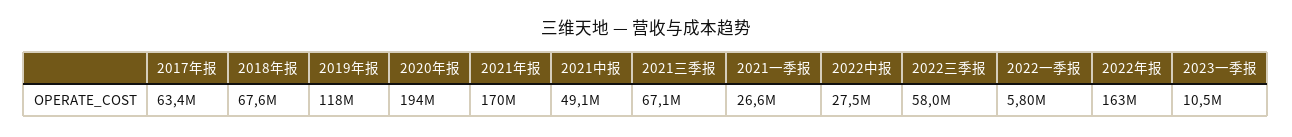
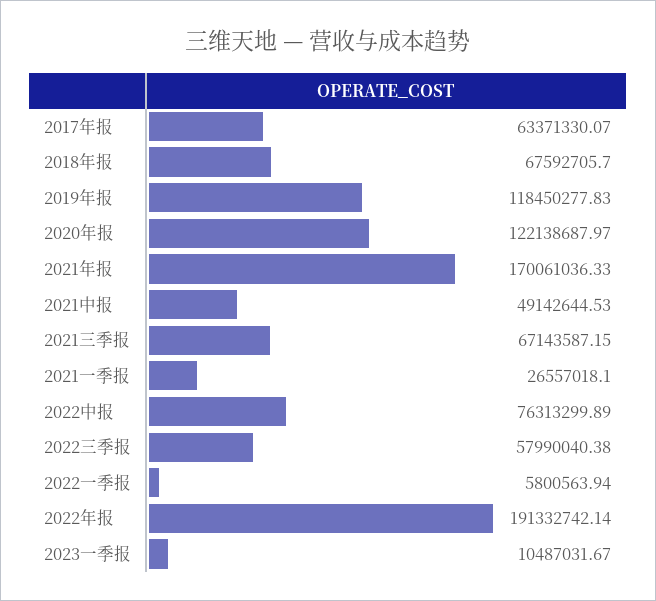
2020年报: 194000000 -> 122138687.97
2022中报: 27500000 -> 76313299.89
2022年报: 163000000 -> 191332742.14

